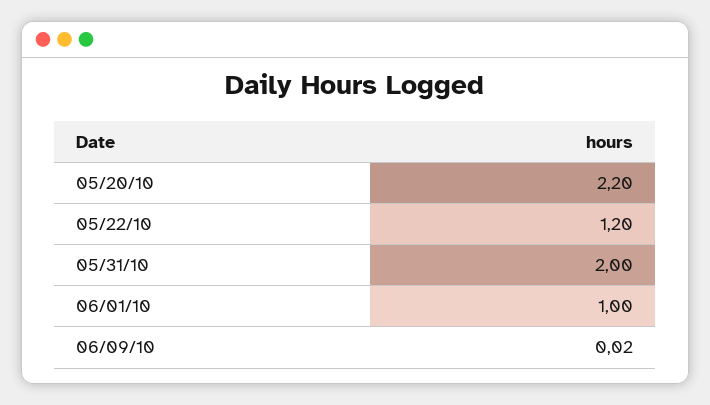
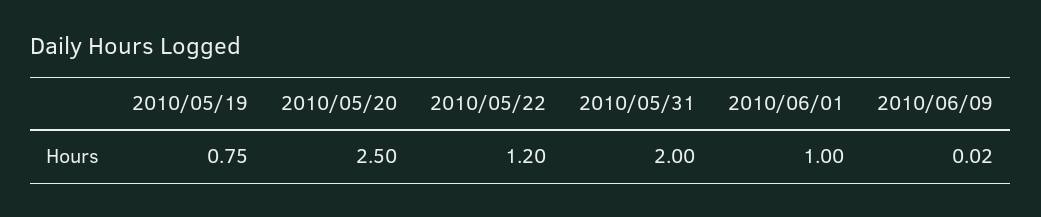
05/20/10: 2.2 -> 2.5
2010/05/19: none -> 0.75

